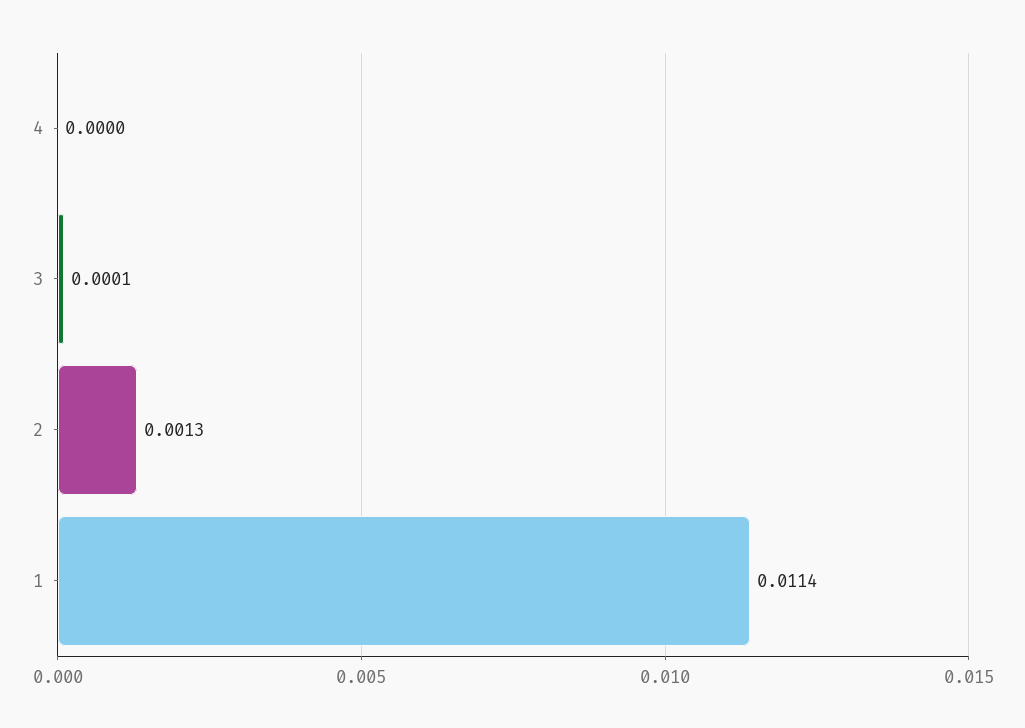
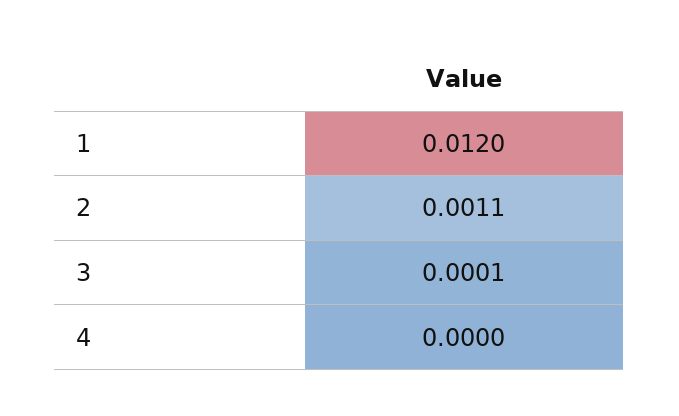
2: 0.0013 -> 0.0011
1: 0.0114 -> 0.012

